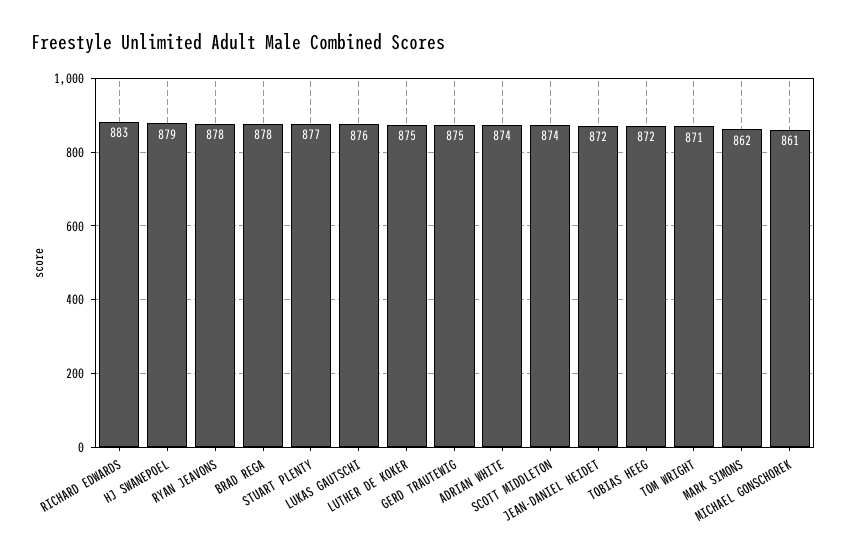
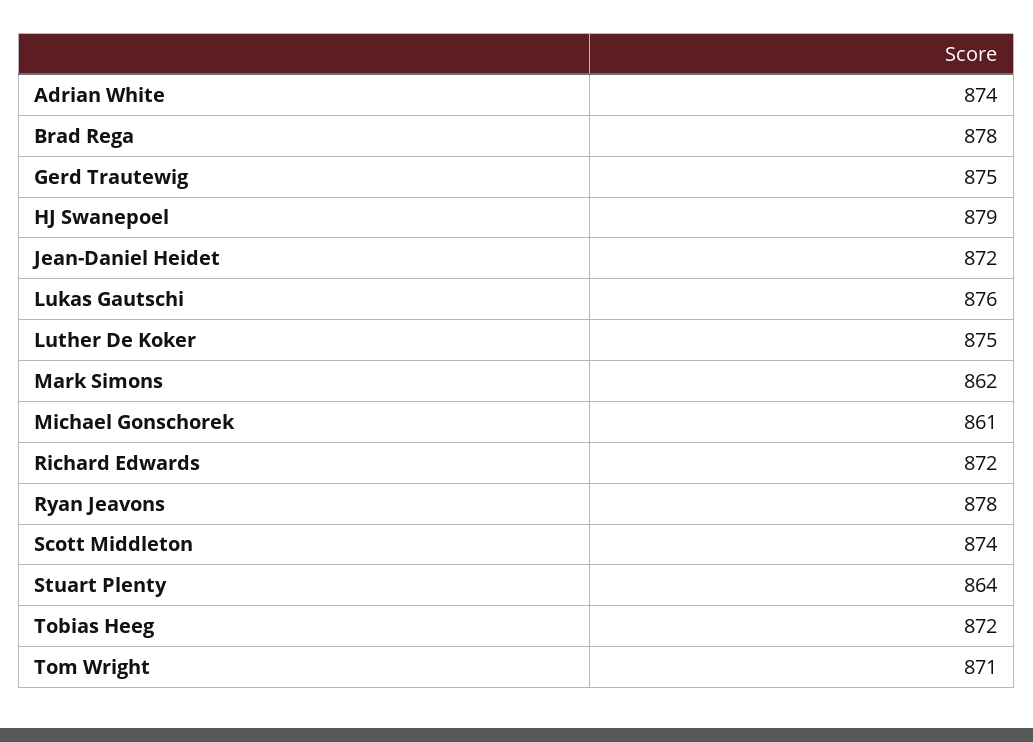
RICHARD EDWARDS: 883 -> 872
STUART PLENTY: 877 -> 864

